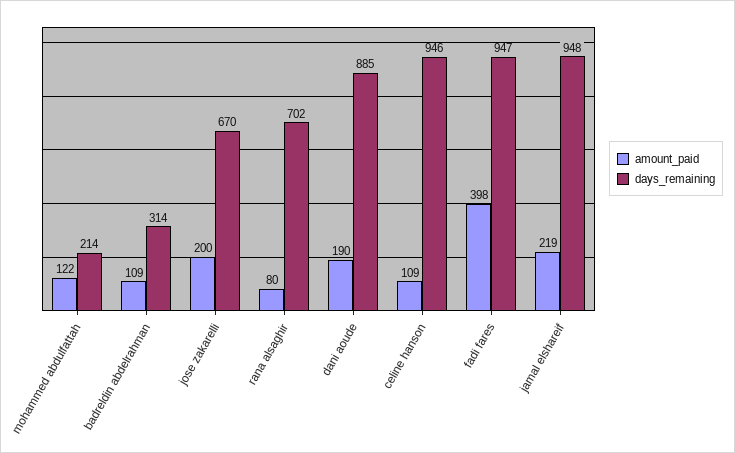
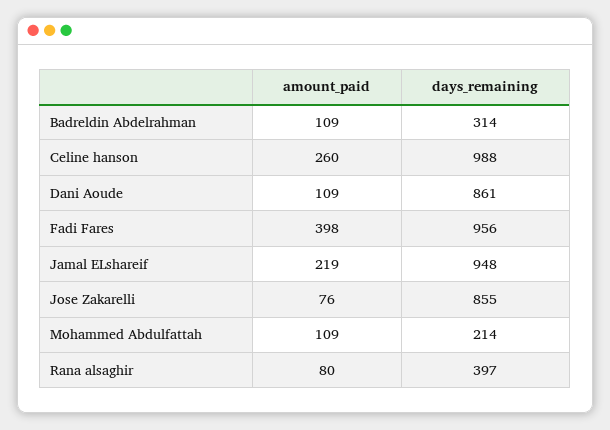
amount_paid, mohammed abdulfattah: 122 -> 109
amount_paid, jose zakarelli: 200 -> 76
days_remaining, jose zakarelli: 670 -> 855
days_remaining, rana alsaghir: 702 -> 397
amount_paid, dani aoude: 190 -> 109
days_remaining, dani aoude: 885 -> 861
amount_paid, celine hanson: 109 -> 260
days_remaining, celine hanson: 946 -> 988
days_remaining, fadi fares: 947 -> 956

